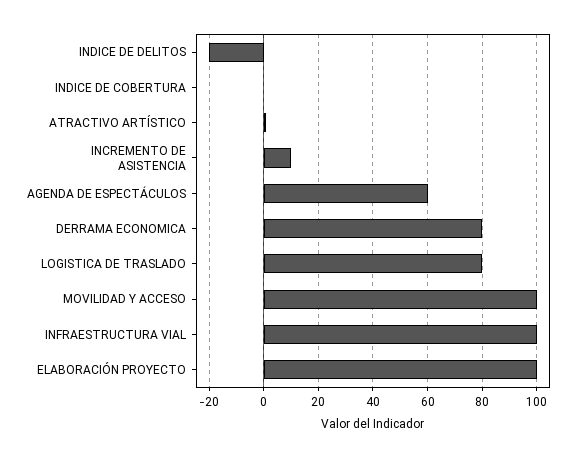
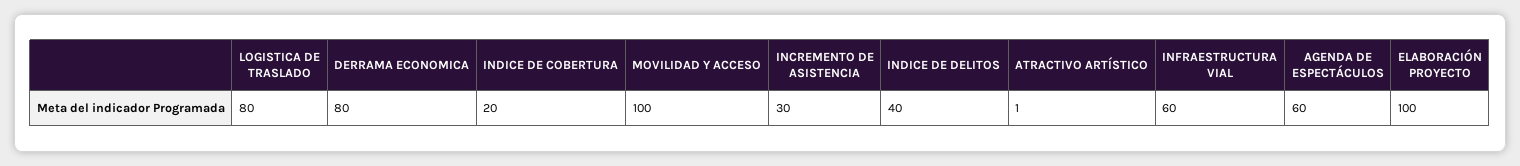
INDICE DE DELITOS: -20 -> 40
INDICE DE COBERTURA: 0 -> 20
INCREMENTO DE ASISTENCIA: 10 -> 30
INFRAESTRUCTURA VIAL: 100 -> 60

